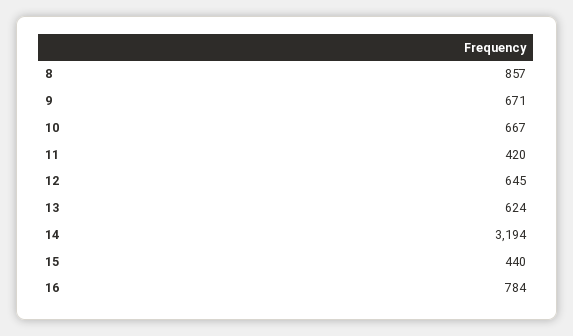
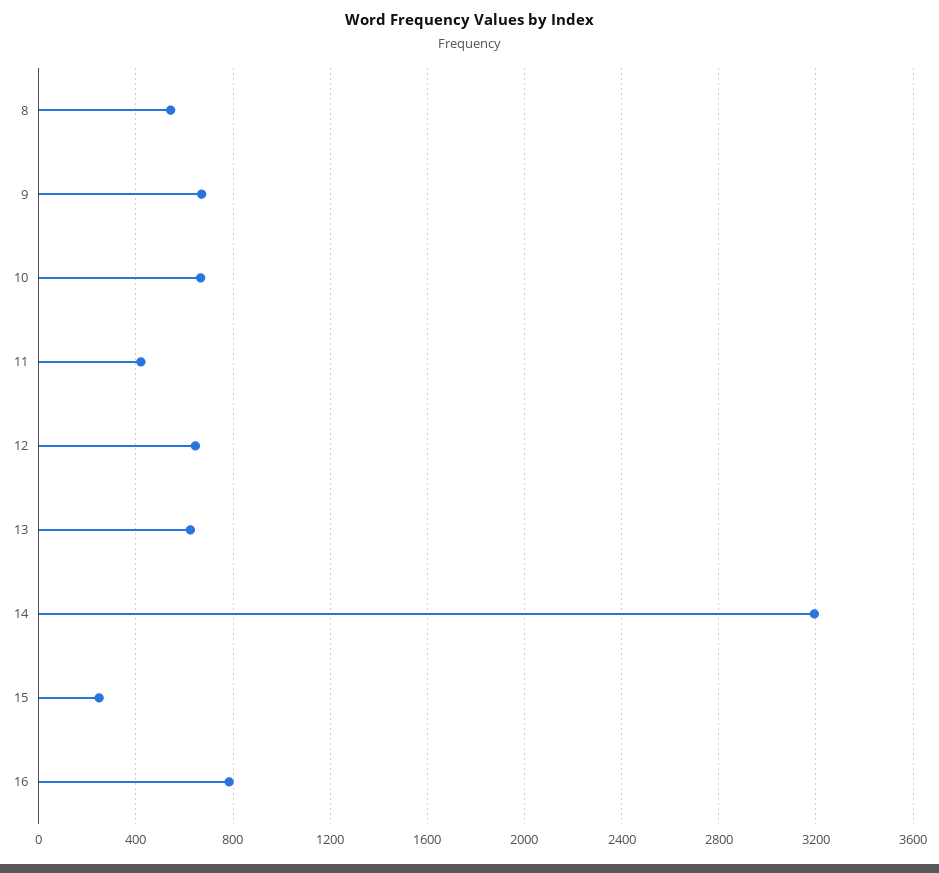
8: 857 -> 550
15: 440 -> 250

